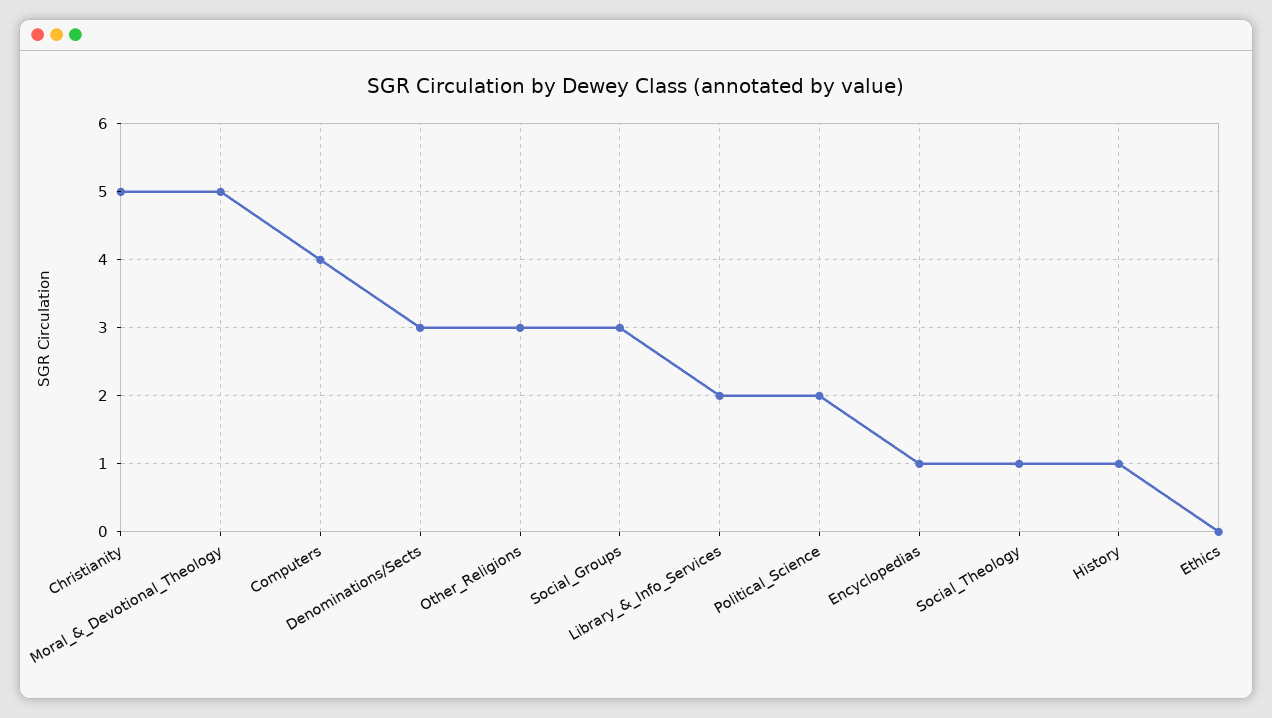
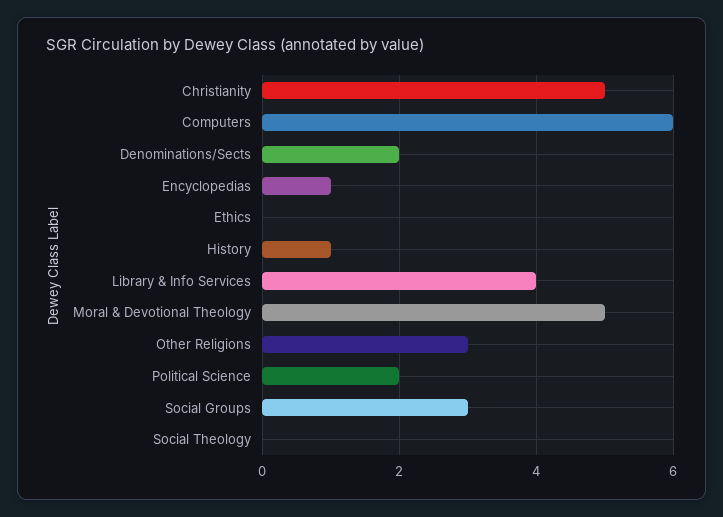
Computers: 4 -> 6
Denominations/Sects: 3 -> 2
Library_&_Info_Services: 2 -> 4
Social_Theology: 1 -> 0

